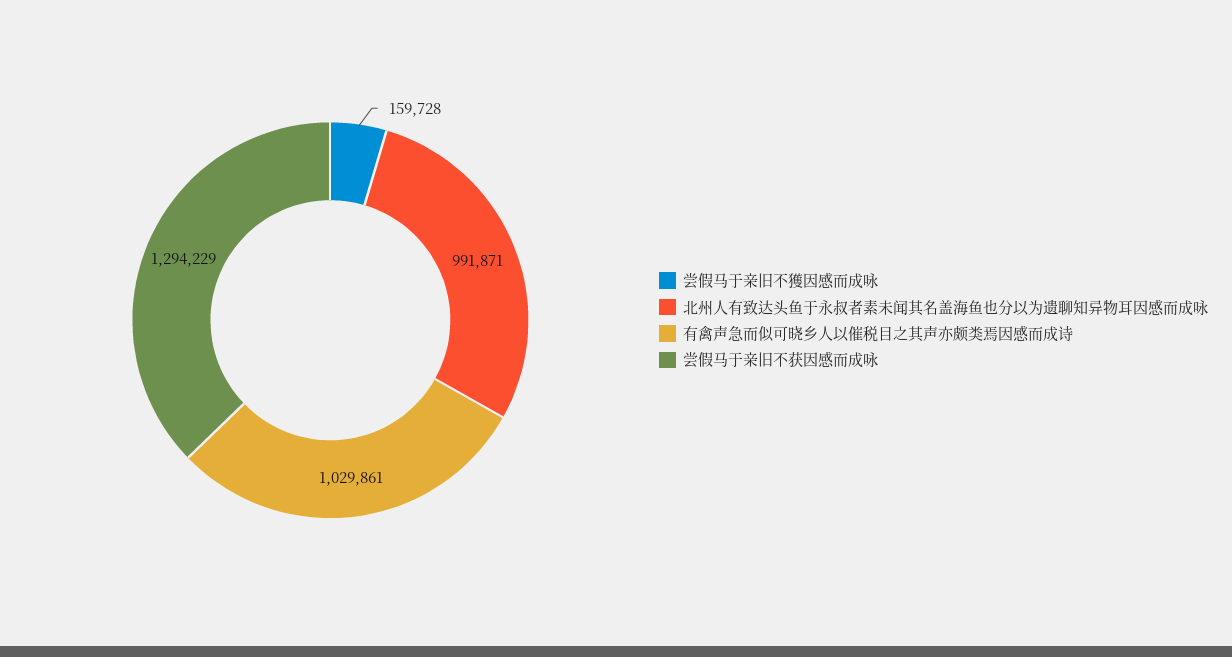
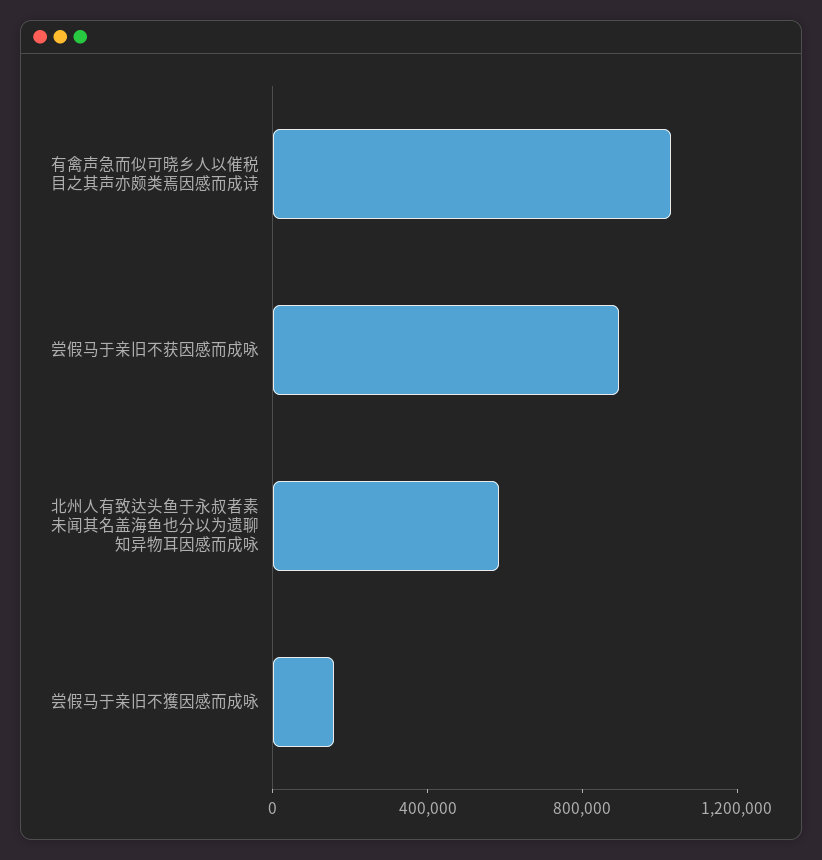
北州人有致达头鱼于永叔者素未闻其名盖海鱼也分以为遗聊知异物耳因感而成咏: 991871 -> 600000
尝假马于亲旧不获因感而成咏: 1294229 -> 900000

